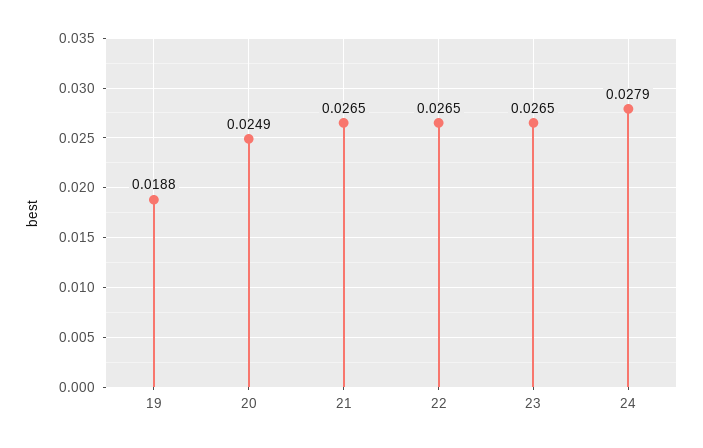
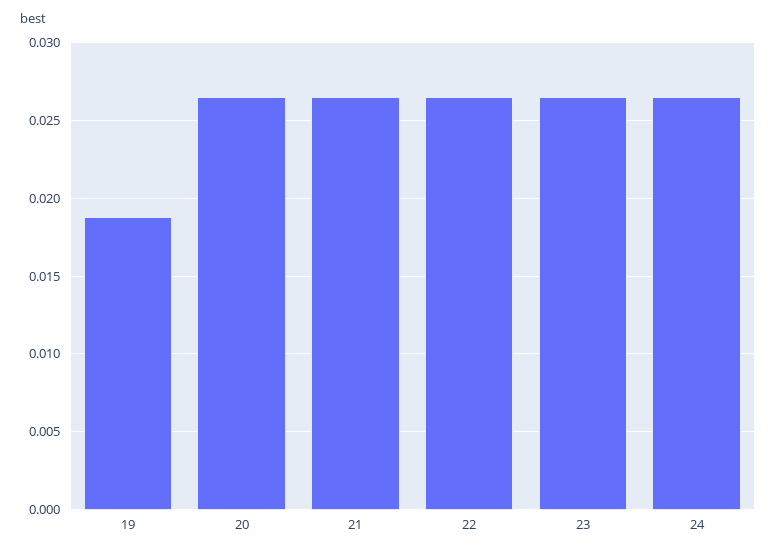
20: 0.0249 -> 0.0265
24: 0.0279 -> 0.0265

